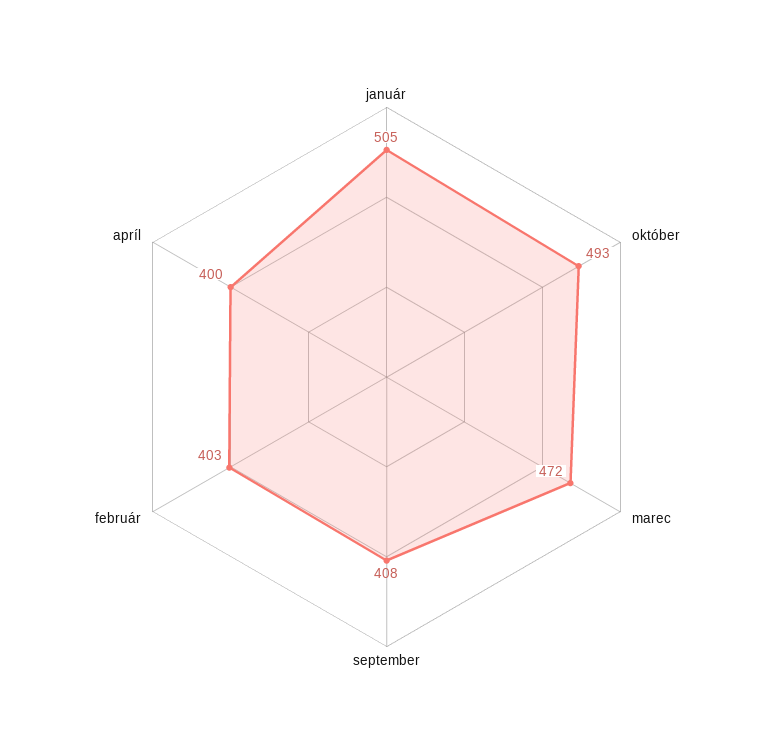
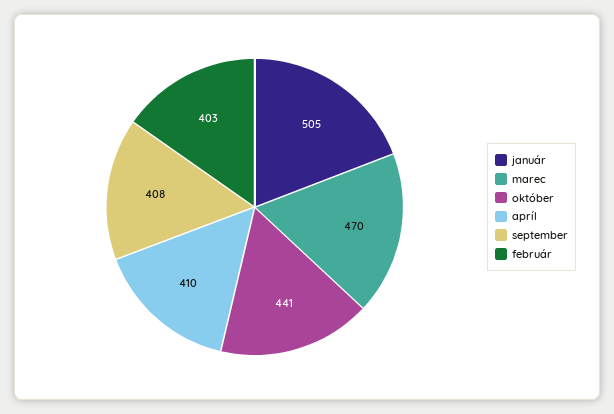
október: 493 -> 441
marec: 472 -> 470
apríl: 400 -> 410

